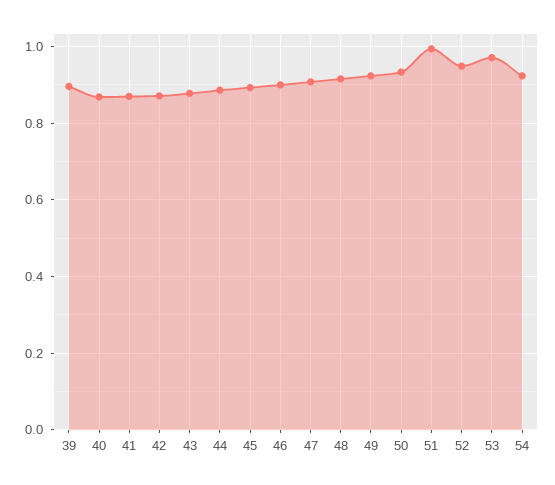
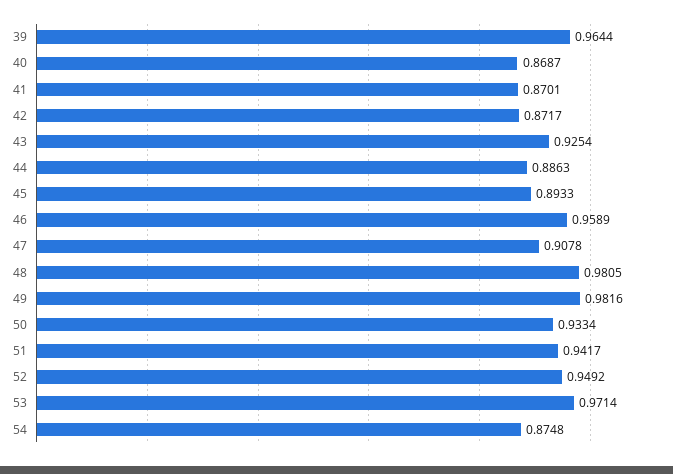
39: 0.9 -> 0.9644
43: 0.88 -> 0.9254
46: 0.9 -> 0.9589
48: 0.92 -> 0.9805
49: 0.92 -> 0.9816
51: 1 -> 0.9417
54: 0.92 -> 0.8748

